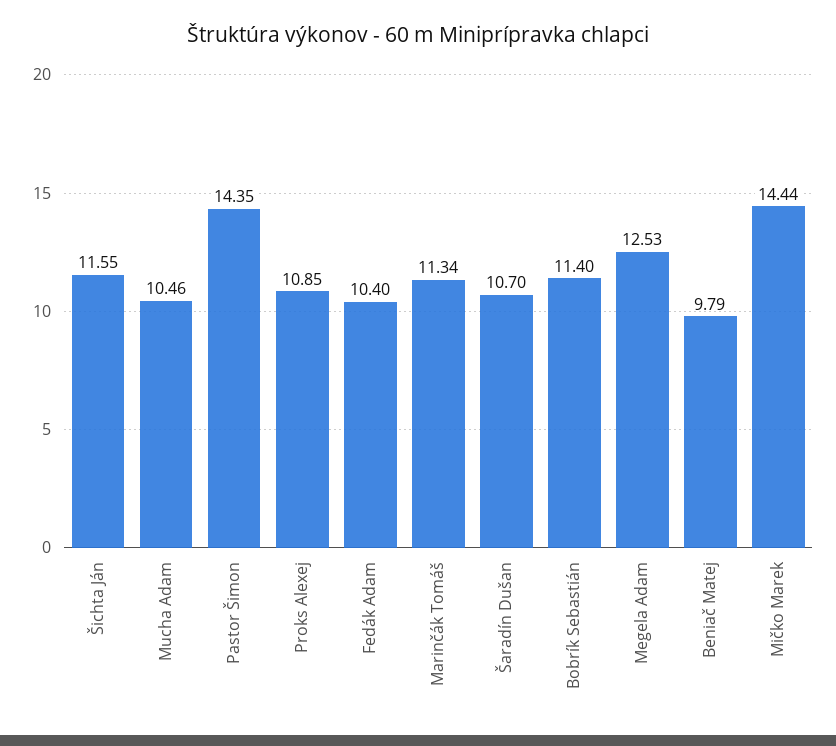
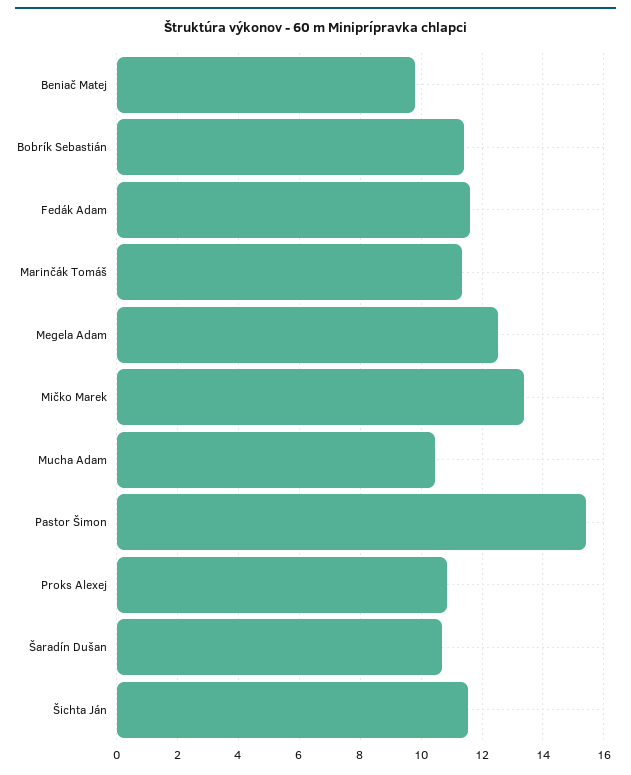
Pastor Šimon: 14.35 -> 15.4
Fedák Adam: 10.4 -> 11.6
Mičko Marek: 14.44 -> 13.4

